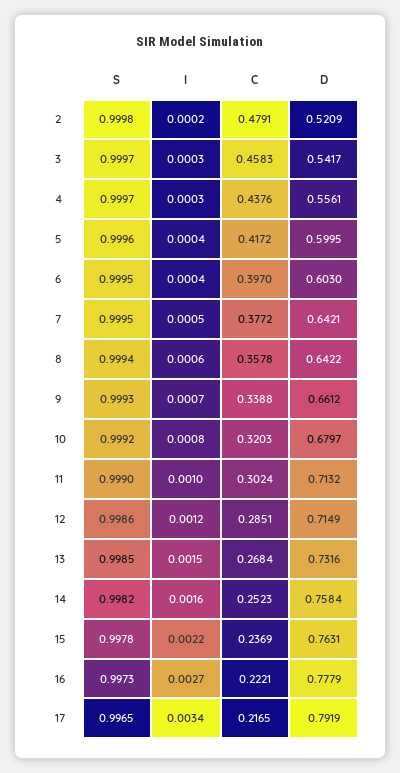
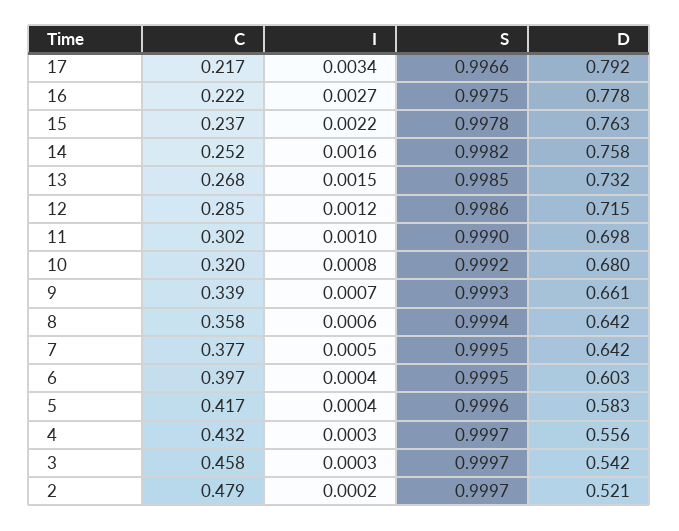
S, 2: 0.9998 -> 0.9997
C, 4: 0.4376 -> 0.432
D, 5: 0.5995 -> 0.583
D, 11: 0.7132 -> 0.698
S, 16: 0.9973 -> 0.9975
S, 17: 0.9965 -> 0.9966

